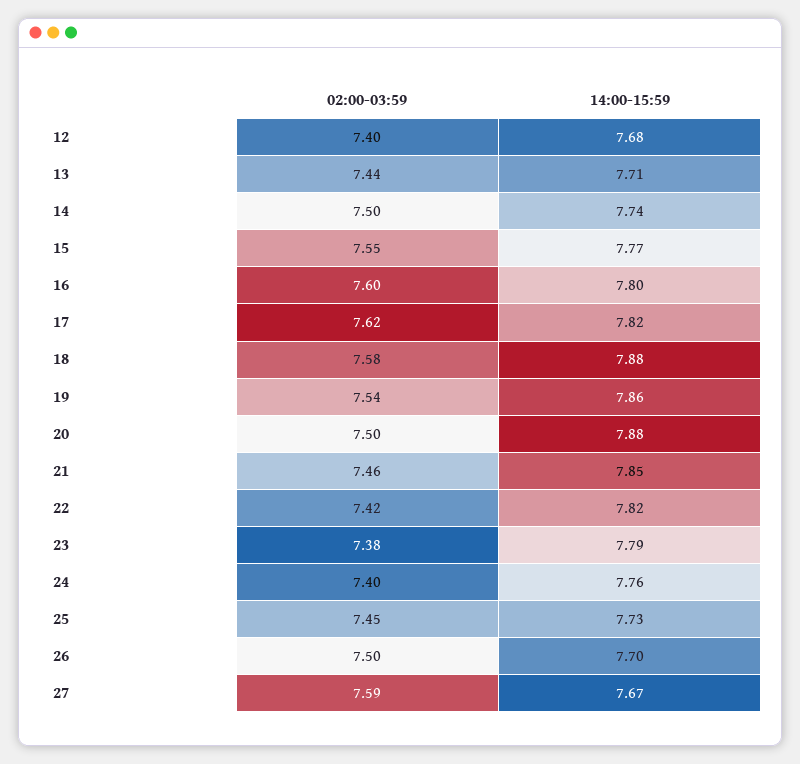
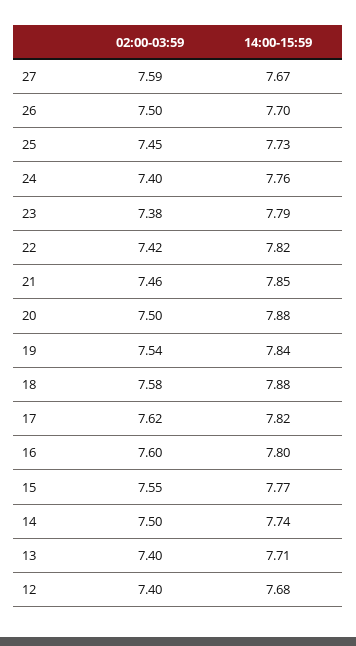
02:00-03:59, 13: 7.44 -> 7.4
14:00-15:59, 19: 7.86 -> 7.84

